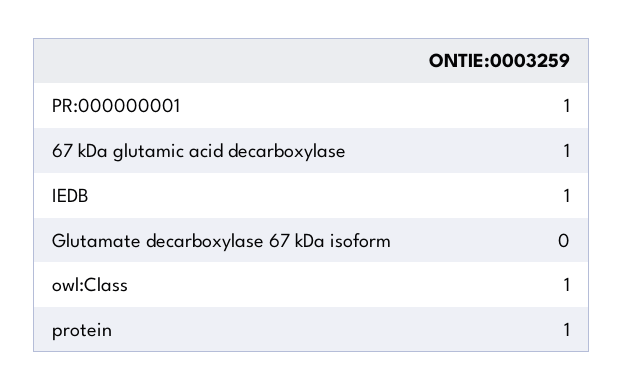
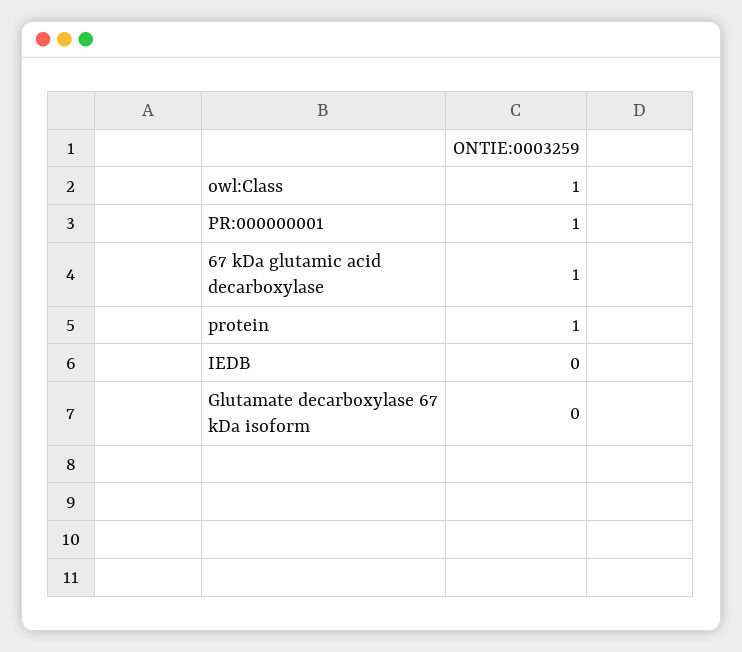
IEDB: 1 -> 0

